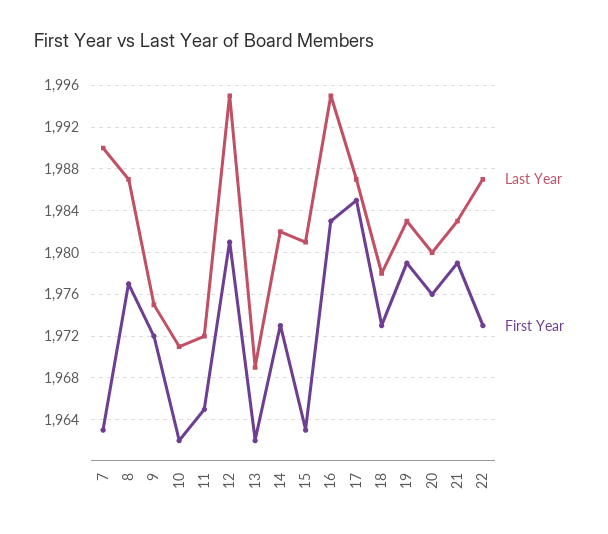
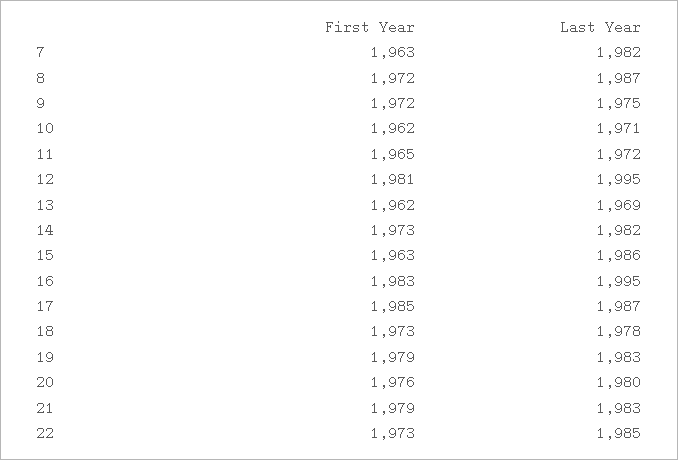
Last Year, 7: 1990 -> 1982
First Year, 8: 1977 -> 1972
Last Year, 15: 1981 -> 1986
Last Year, 22: 1987 -> 1985

